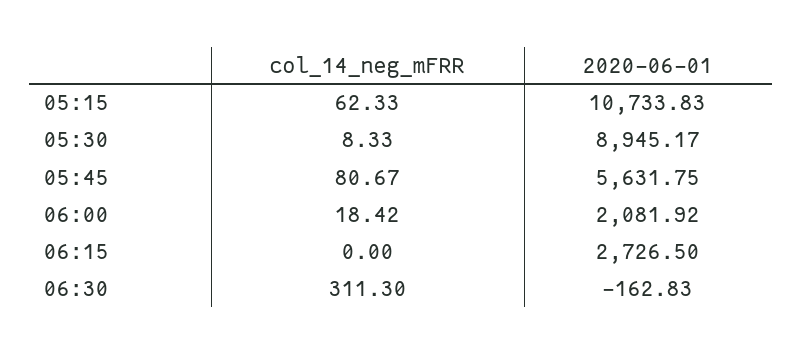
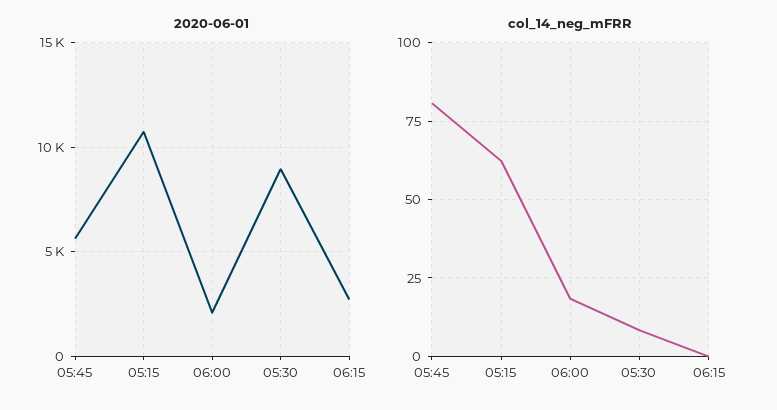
col_14_neg_mFRR, 06:30: 311.3 -> none
2020-06-01, 06:30: -162.83 -> none

